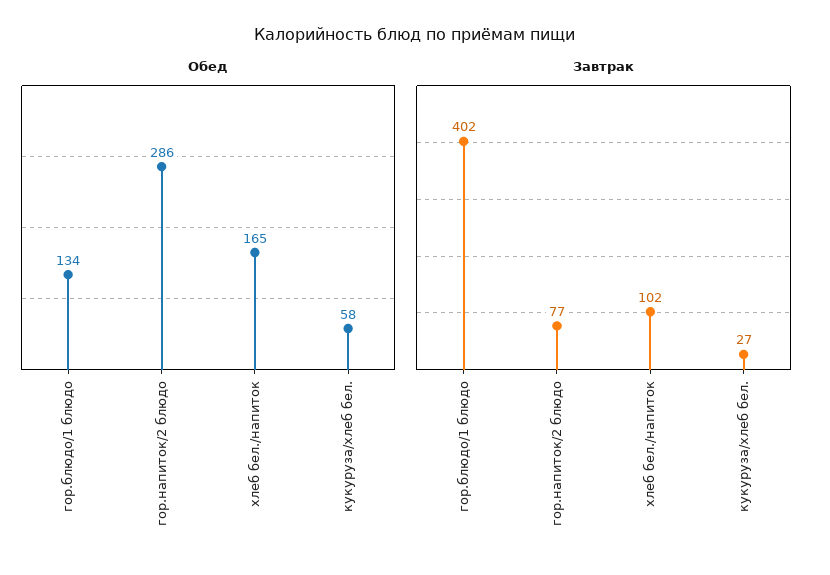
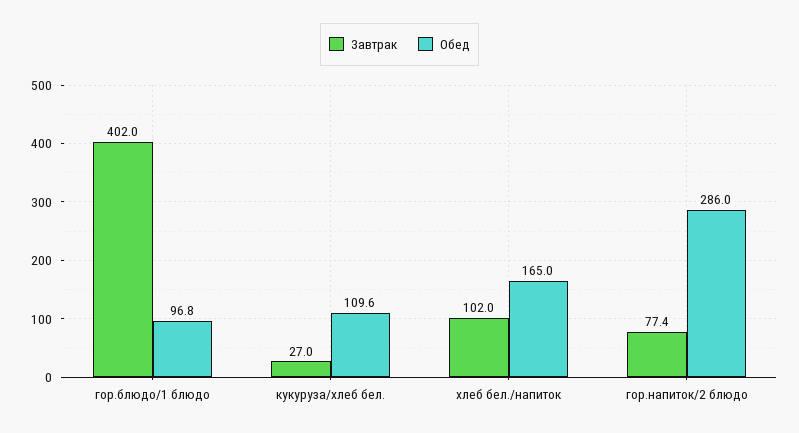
Обед, гор.блюдо/1 блюдо: 134 -> 96.8
Обед, кукуруза/хлеб бел.: 58 -> 109.6

